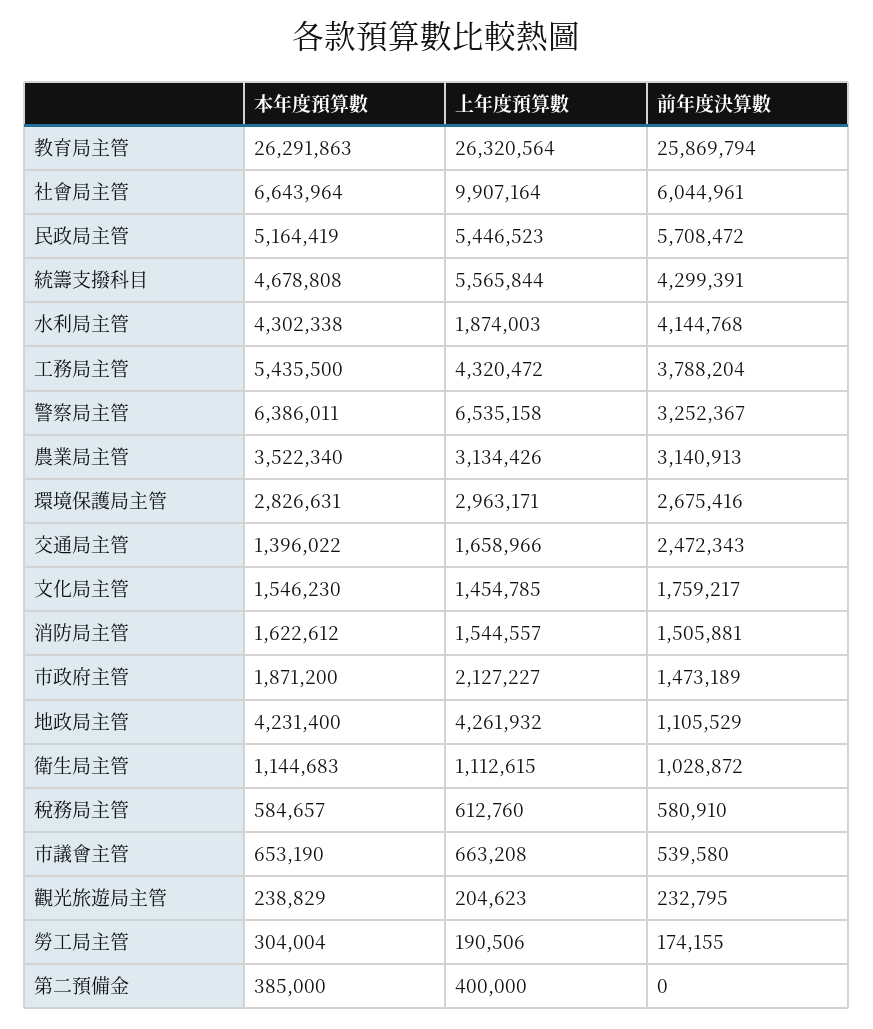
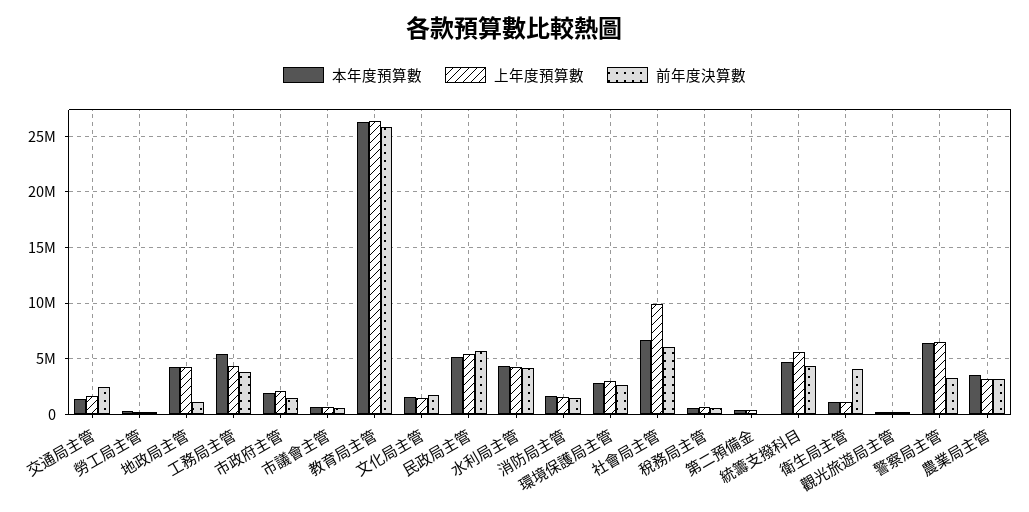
上年度預算數, 水利局主管: 1874003 -> 4000000
前年度決算數, 衛生局主管: 1028872 -> 4000000

